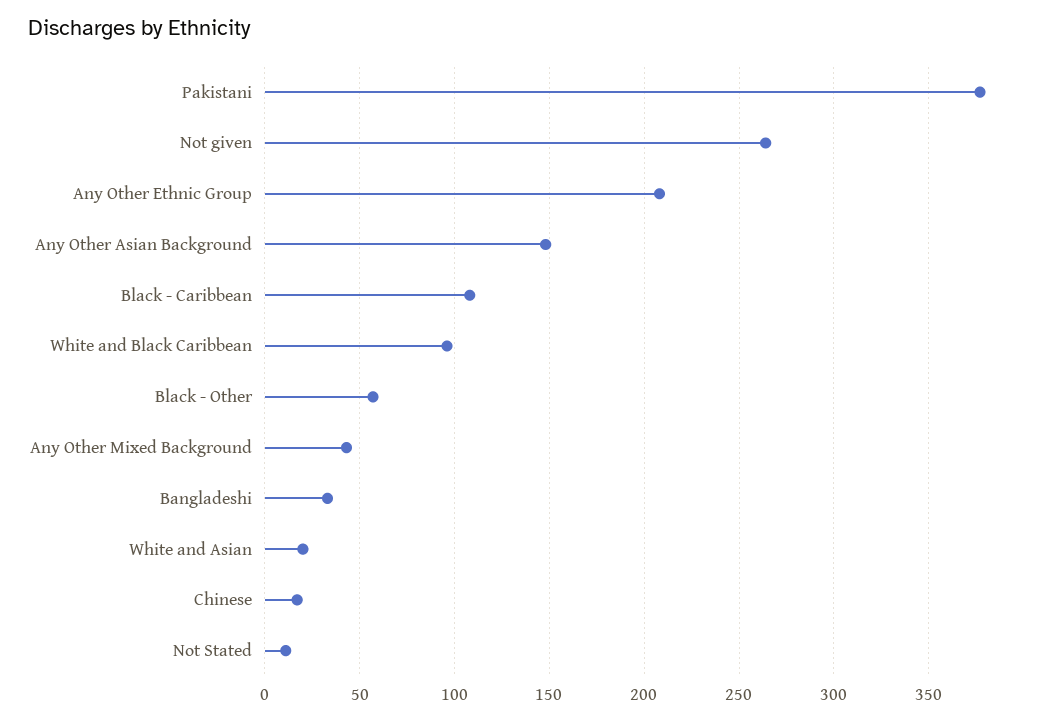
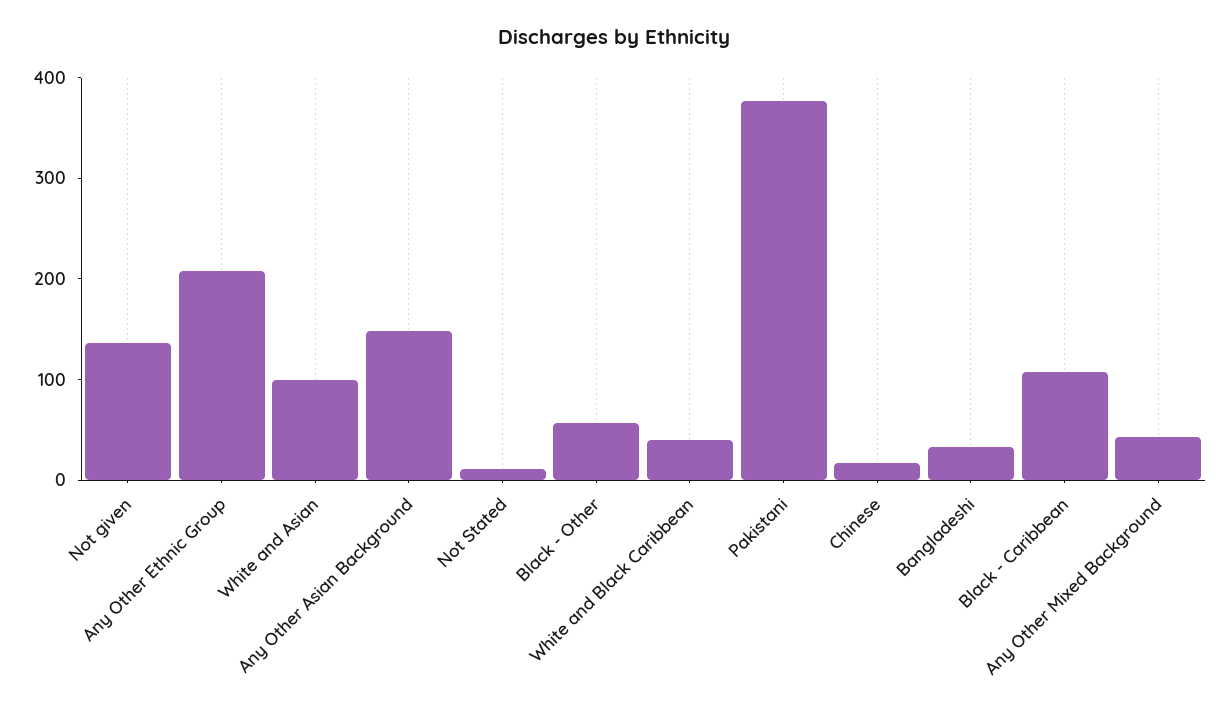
Not given: 265 -> 140
White and Black Caribbean: 95 -> 40
White and Asian: 20 -> 100

